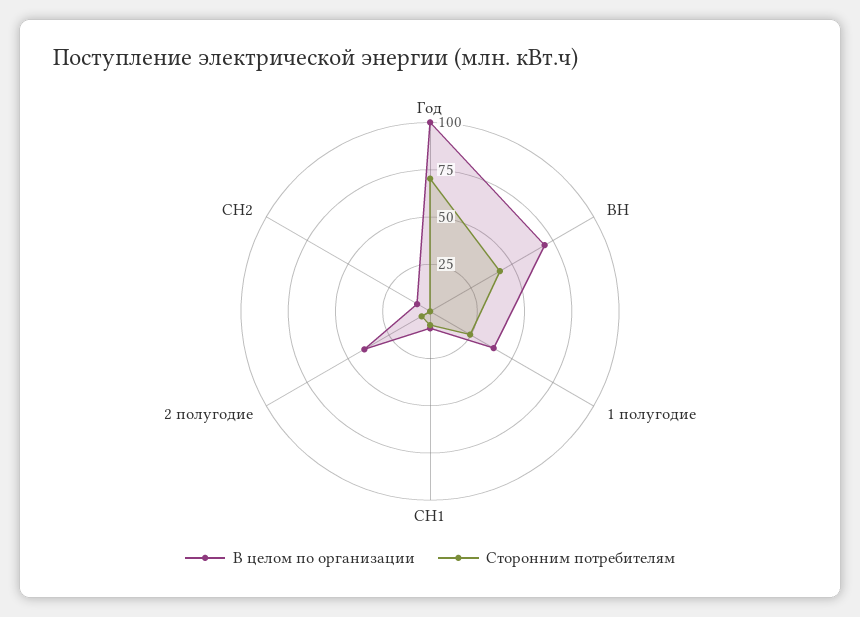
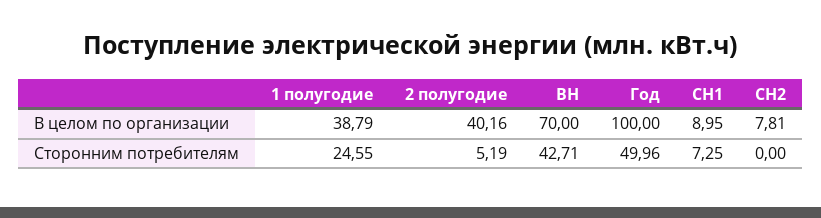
Сторонним потребителям, Год: 70 -> 49.96

